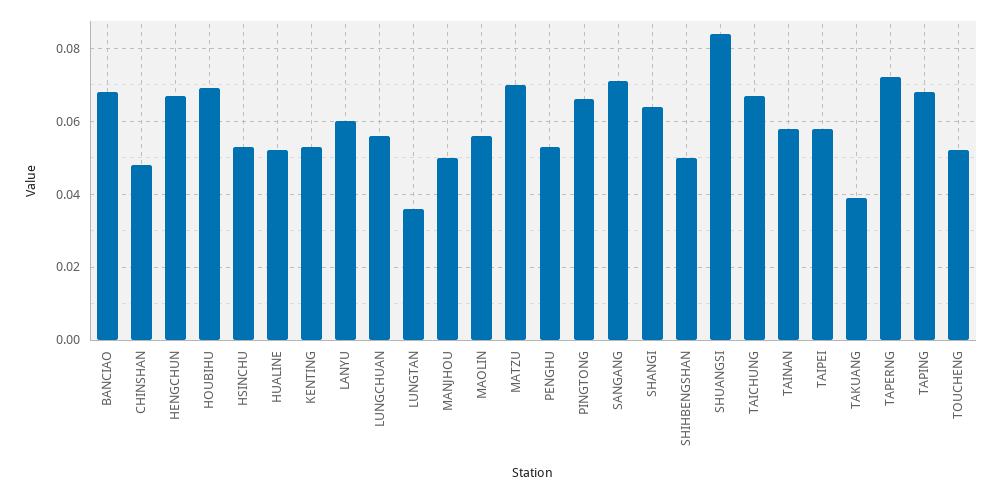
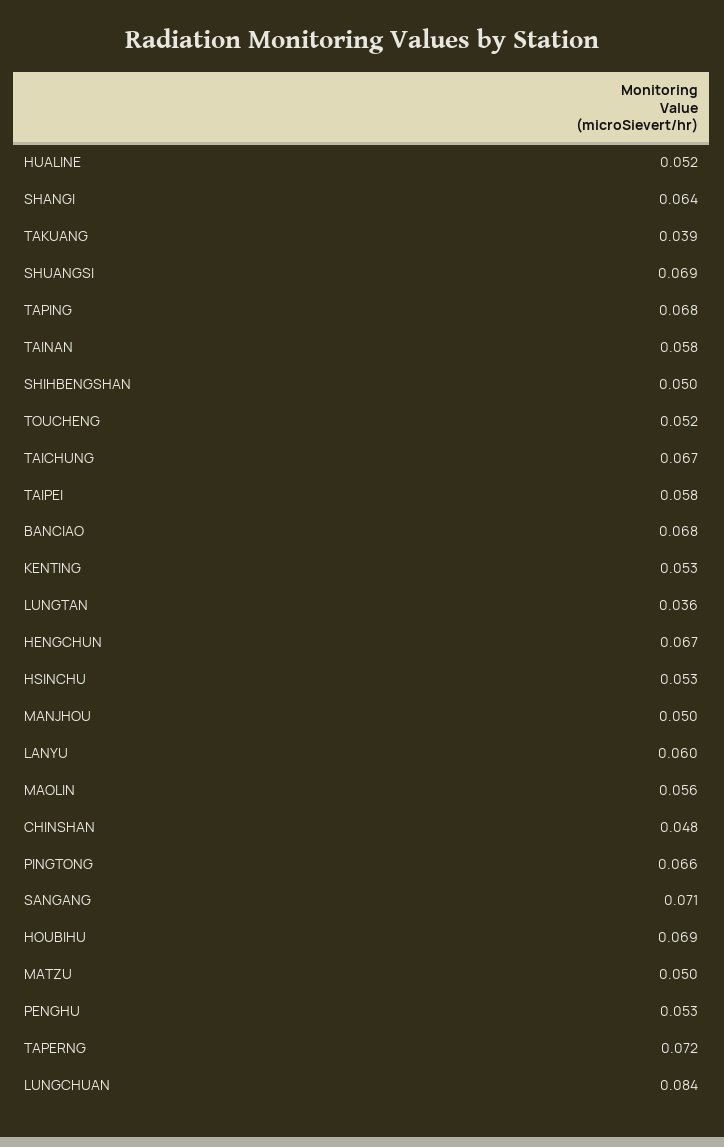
LUNGCHUAN: 0.055 -> 0.084
MATZU: 0.07 -> 0.05
SHUANGSI: 0.085 -> 0.069

